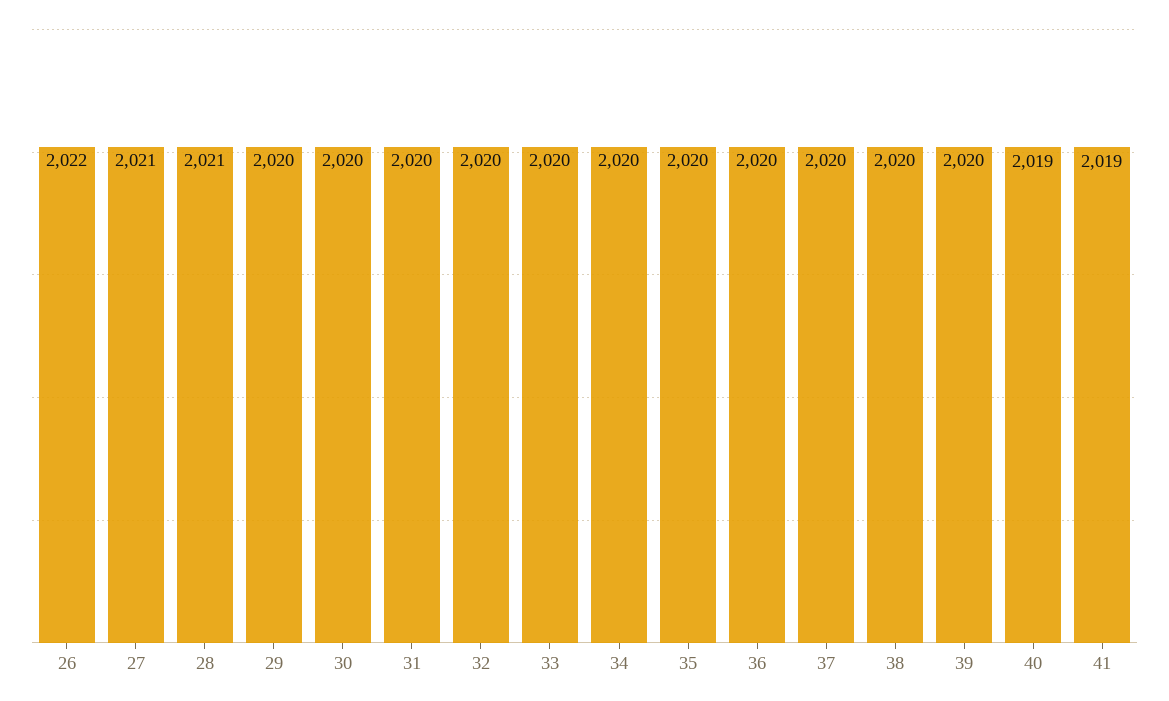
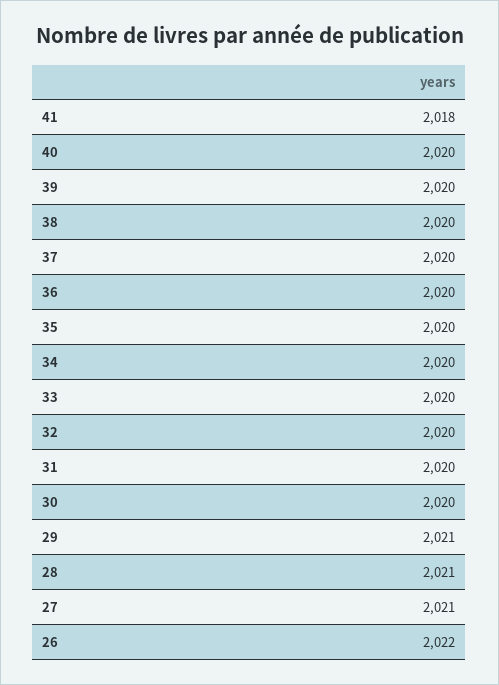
29: 2020 -> 2021
40: 2019 -> 2020
41: 2019 -> 2018

